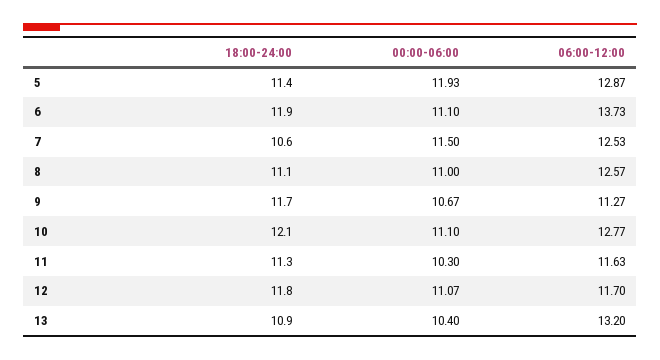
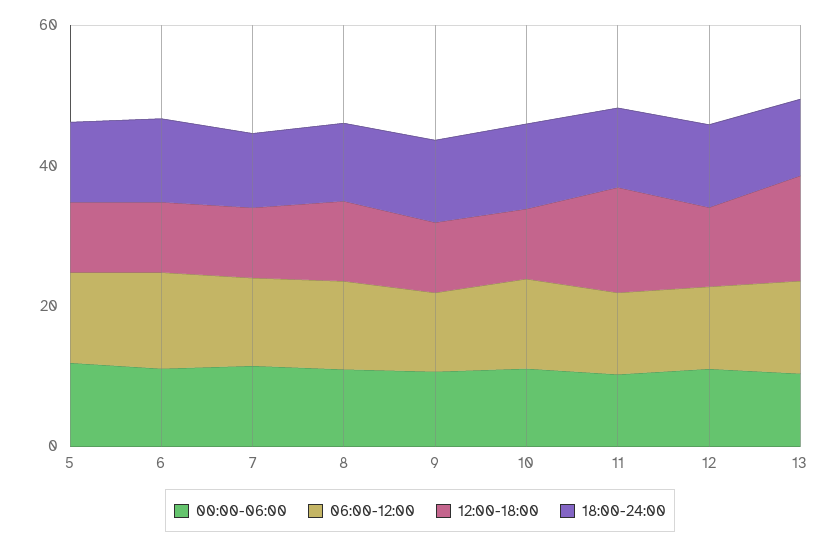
12:00-18:00, 5: none -> 10
12:00-18:00, 6: none -> 10
12:00-18:00, 7: none -> 10
12:00-18:00, 8: none -> 10
12:00-18:00, 9: none -> 10
12:00-18:00, 10: none -> 10
12:00-18:00, 11: none -> 15
12:00-18:00, 12: none -> 10
12:00-18:00, 13: none -> 15

